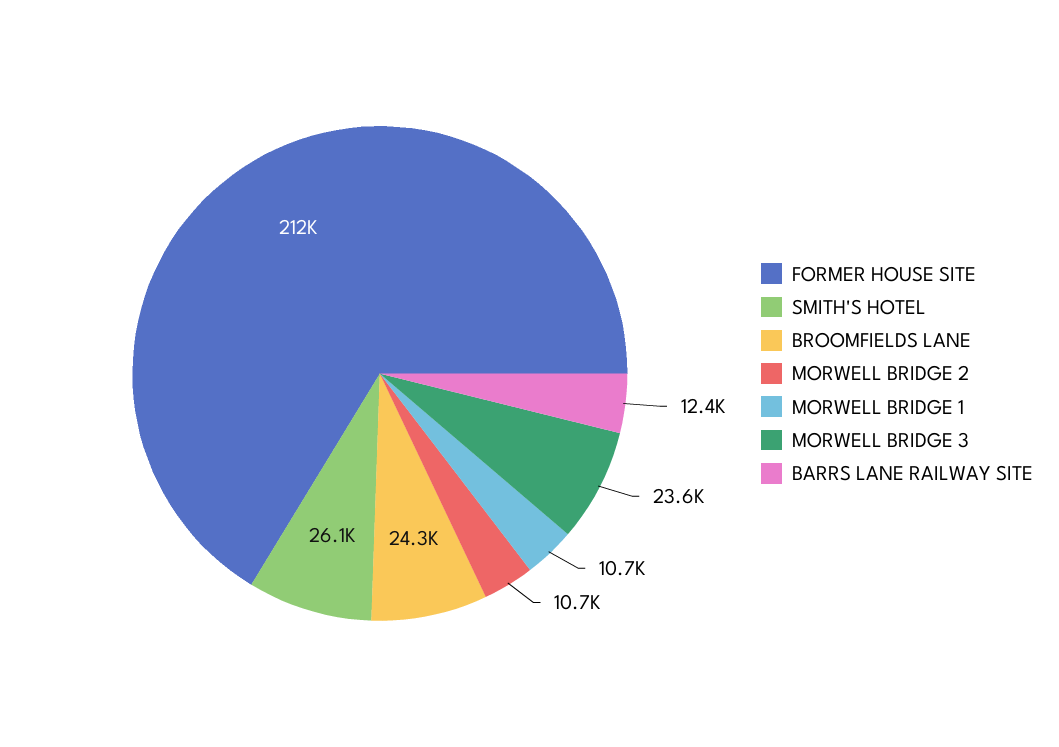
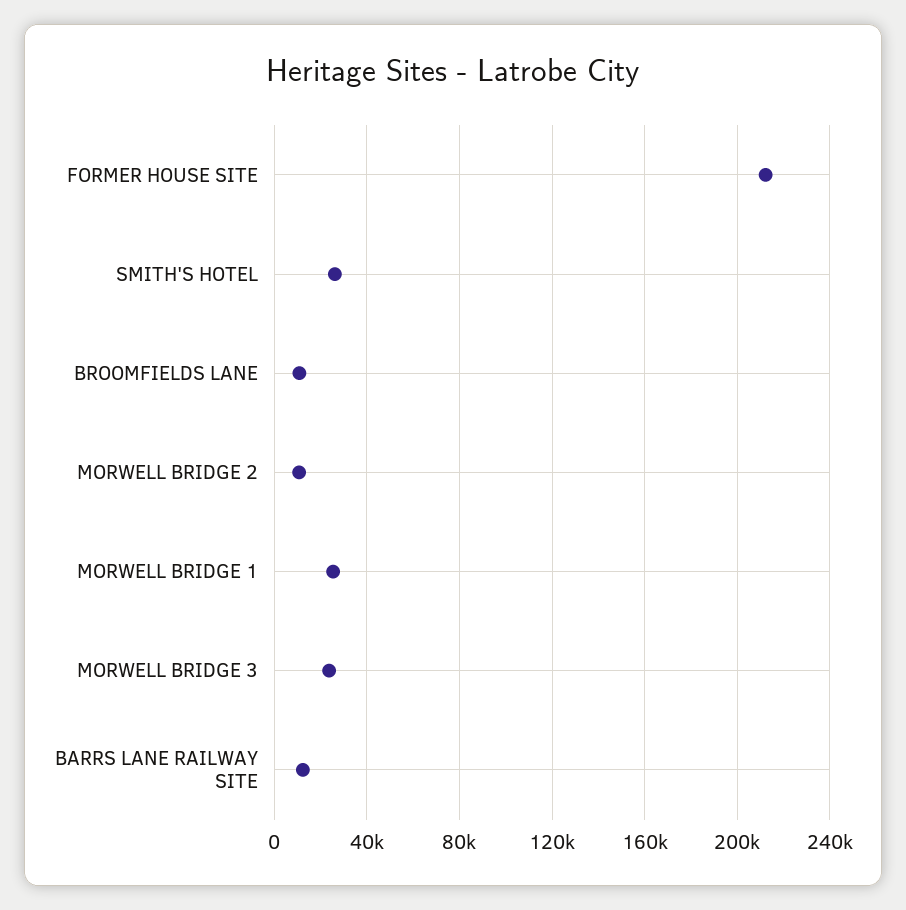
BROOMFIELDS LANE: 24300 -> 10000
MORWELL BRIDGE 1: 10700 -> 25000

